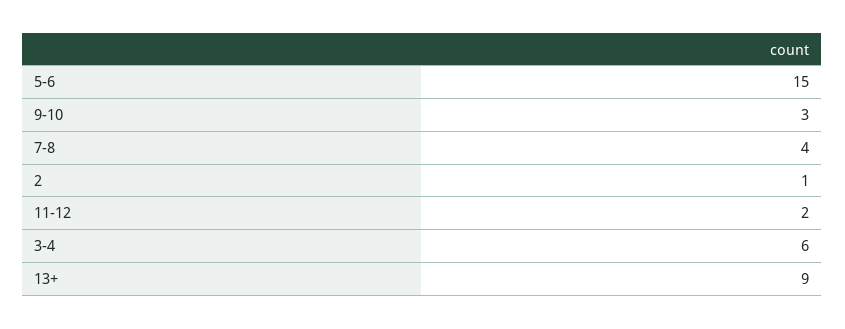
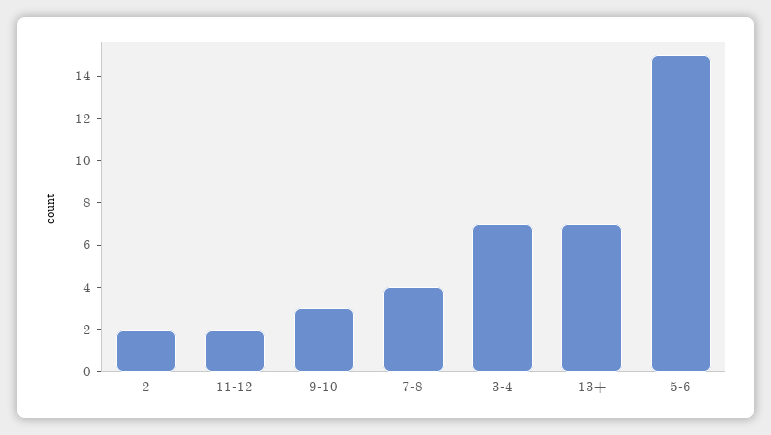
2: 1 -> 2
3-4: 6 -> 7
13+: 9 -> 7

